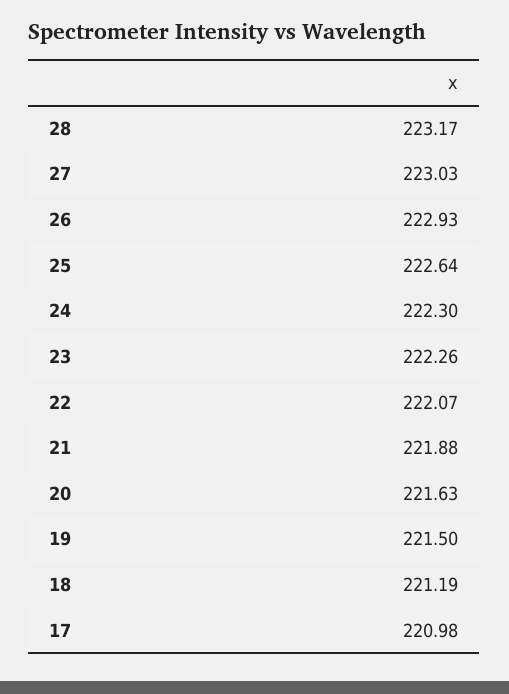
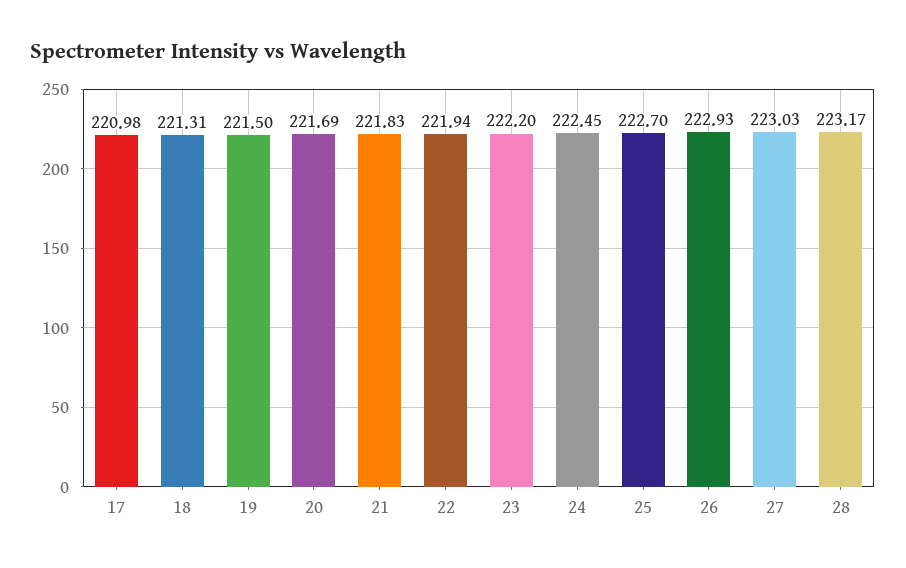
25: 222.64 -> 222.7
24: 222.3 -> 222.45
23: 222.26 -> 222.2
22: 222.07 -> 221.94
21: 221.88 -> 221.83
20: 221.63 -> 221.69
18: 221.19 -> 221.31

